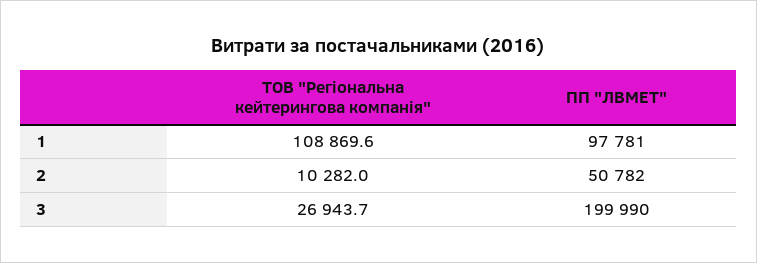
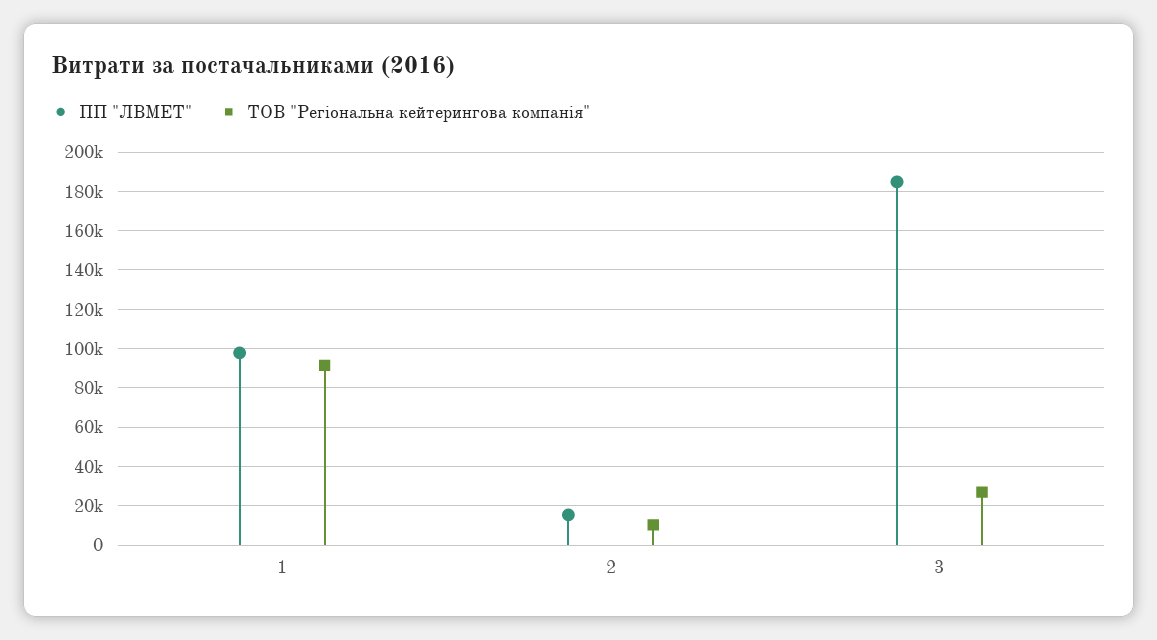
ТОВ "Регіональна кейтерингова компанія", 1: 108869.6 -> 90000
ПП "ЛВМЕТ", 2: 50782 -> 15000
ПП "ЛВМЕТ", 3: 199990 -> 185000

